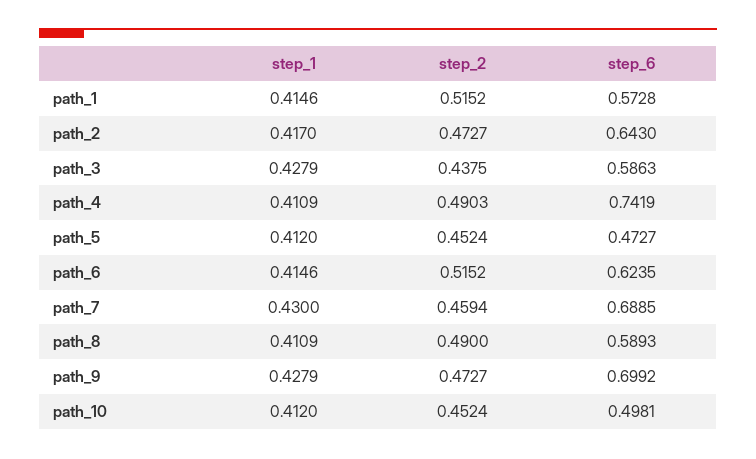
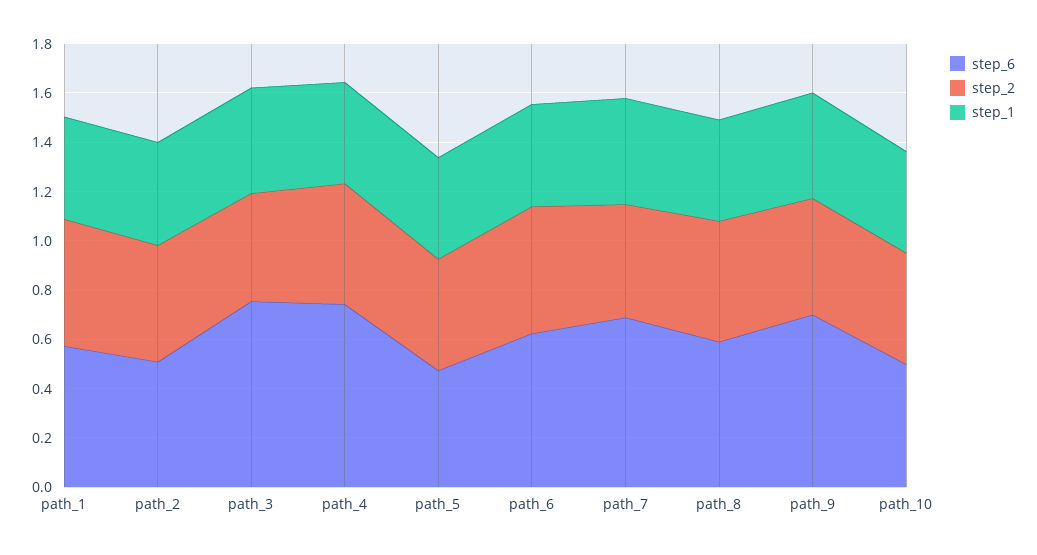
step_6, path_2: 0.643 -> 0.5
step_6, path_3: 0.5863 -> 0.75

